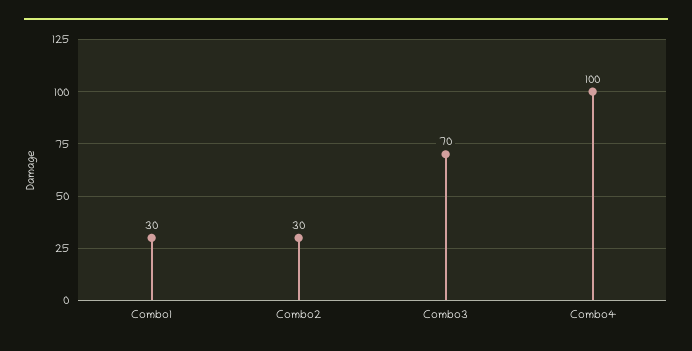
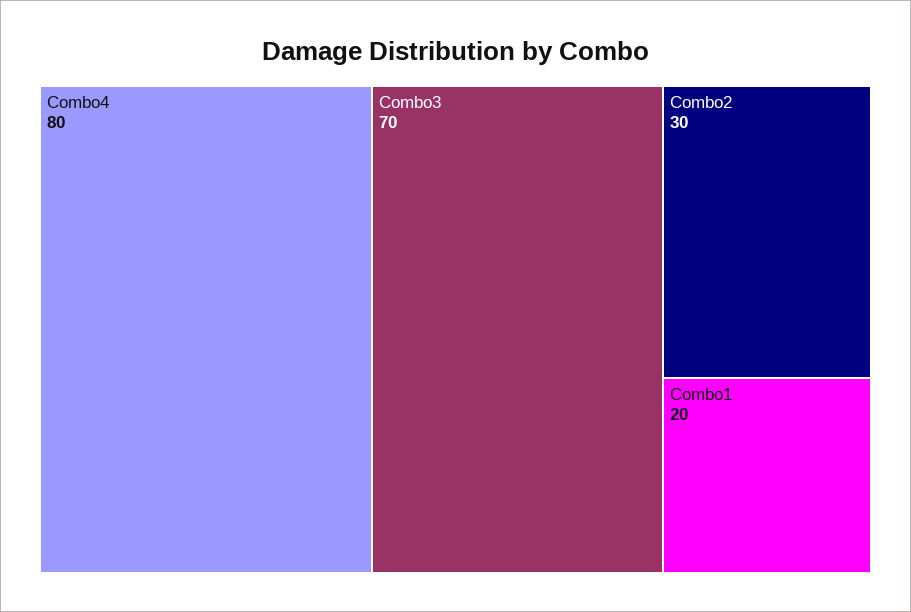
Combo1: 30 -> 20
Combo4: 100 -> 80

